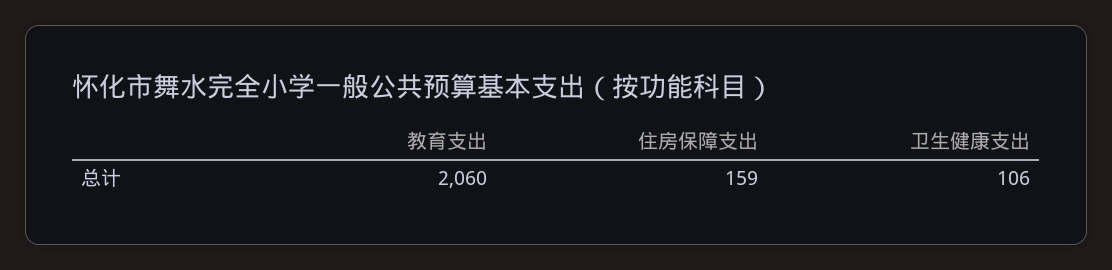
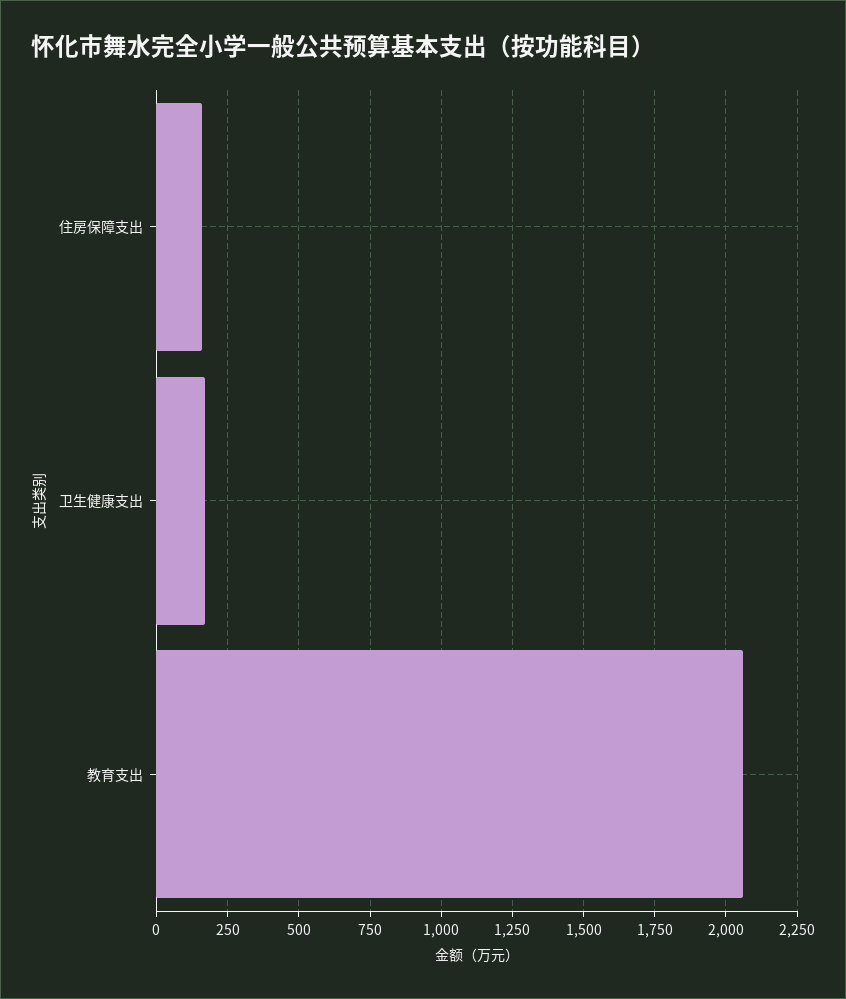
卫生健康支出: 106 -> 175

